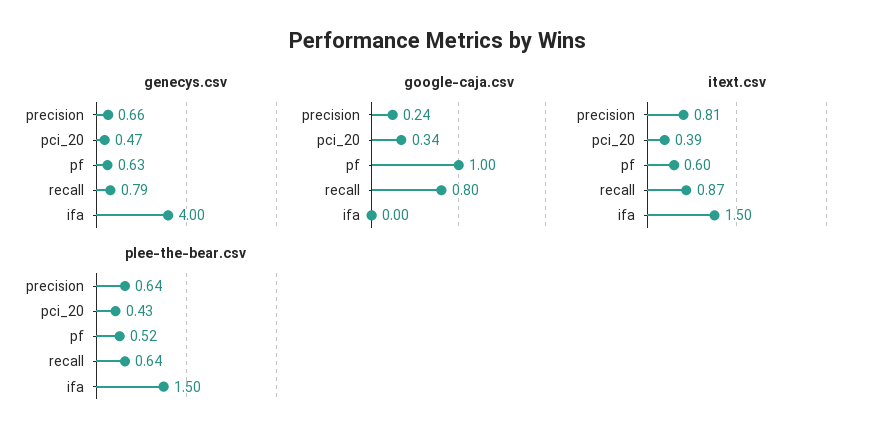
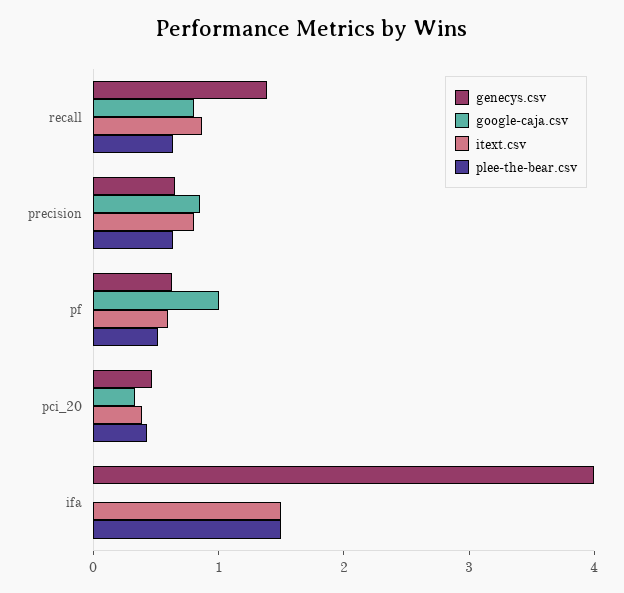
genecys.csv, recall: 0.79 -> 1.4
google-caja.csv, precision: 0.24 -> 0.8

